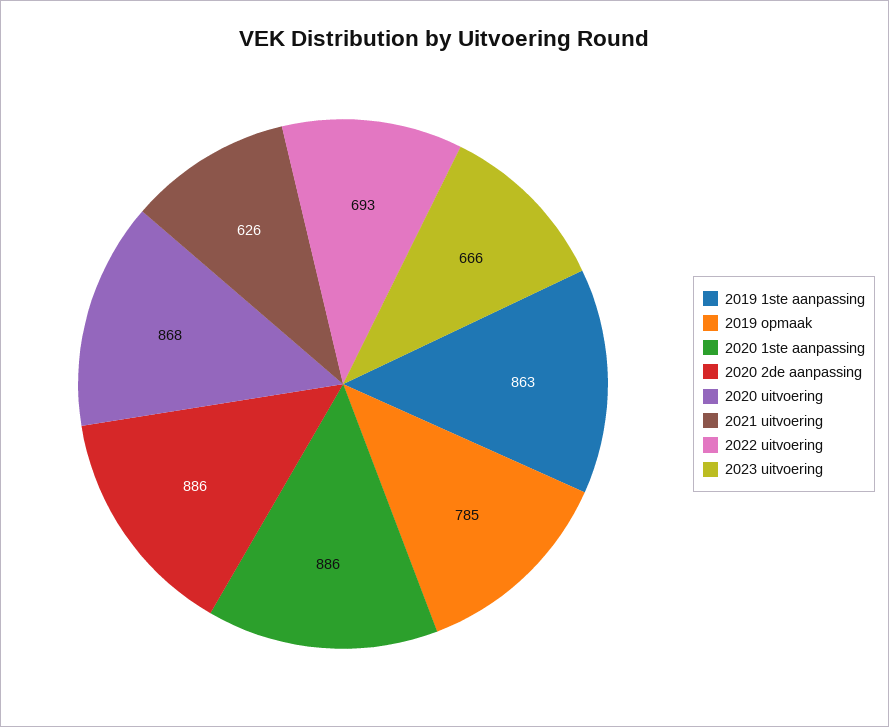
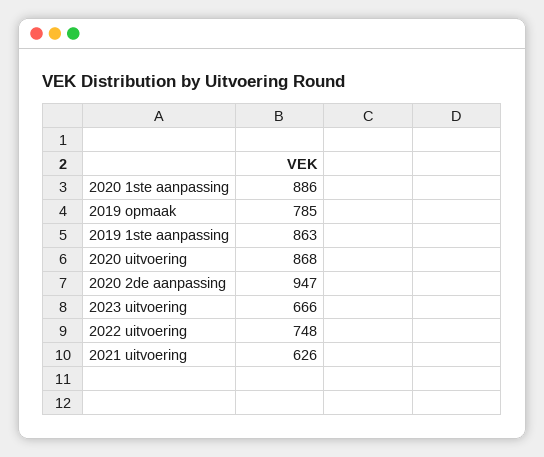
2020 2de aanpassing: 886 -> 947
2022 uitvoering: 693 -> 748

